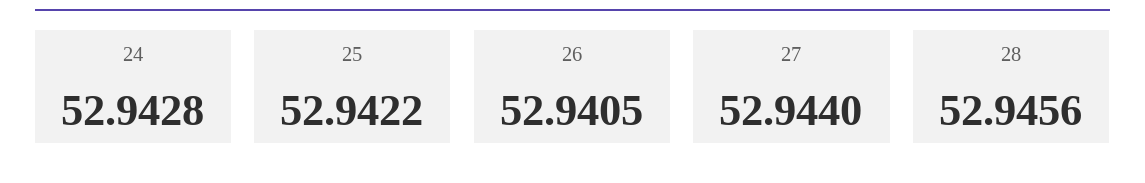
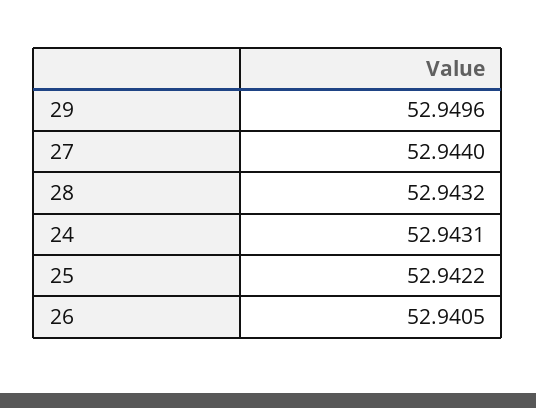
24: 52.9428 -> 52.9431
28: 52.9456 -> 52.9432
29: none -> 52.9496

